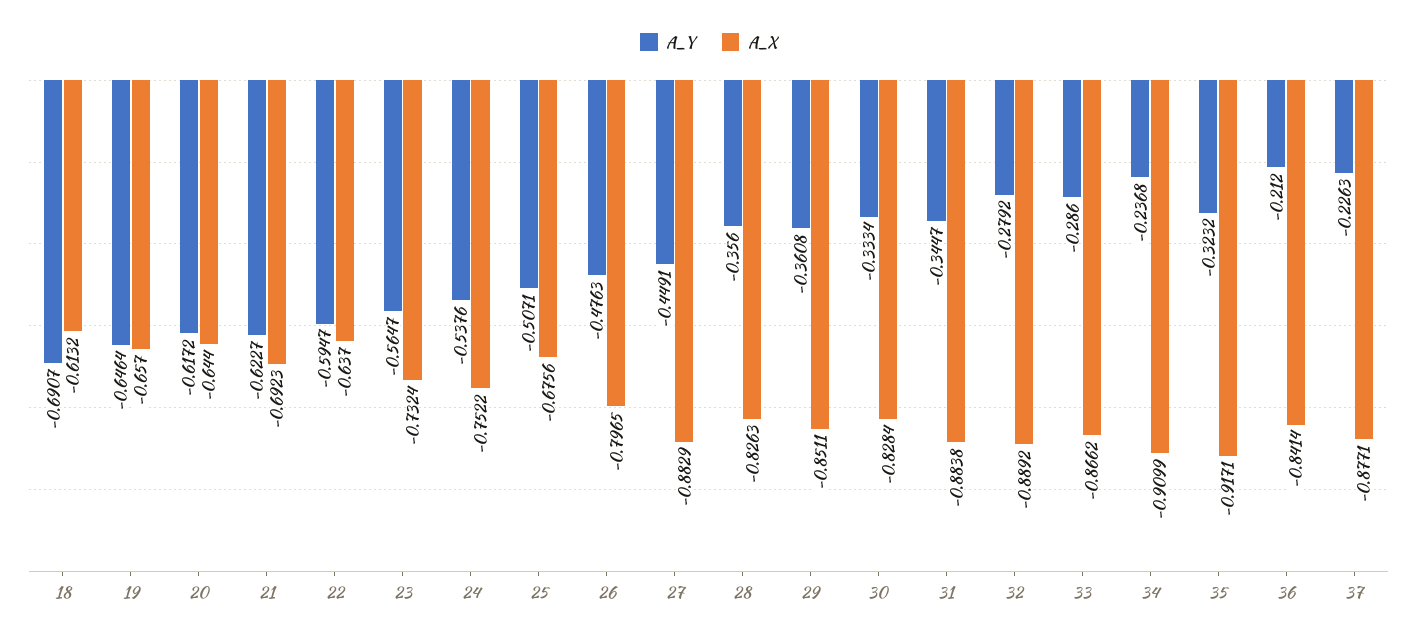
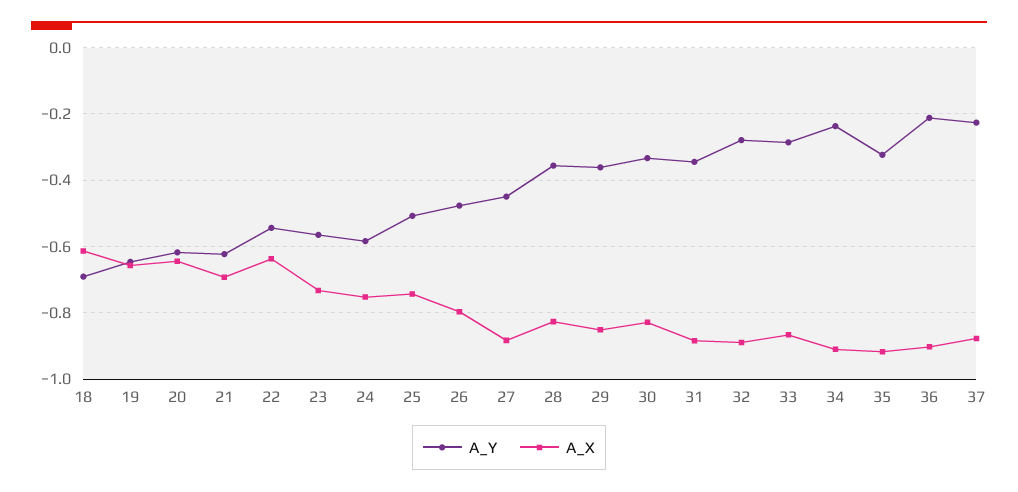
A_Y, 22: -0.5947 -> -0.54
A_Y, 24: -0.5376 -> -0.58
A_X, 25: -0.6756 -> -0.74
A_X, 36: -0.8414 -> -0.9

